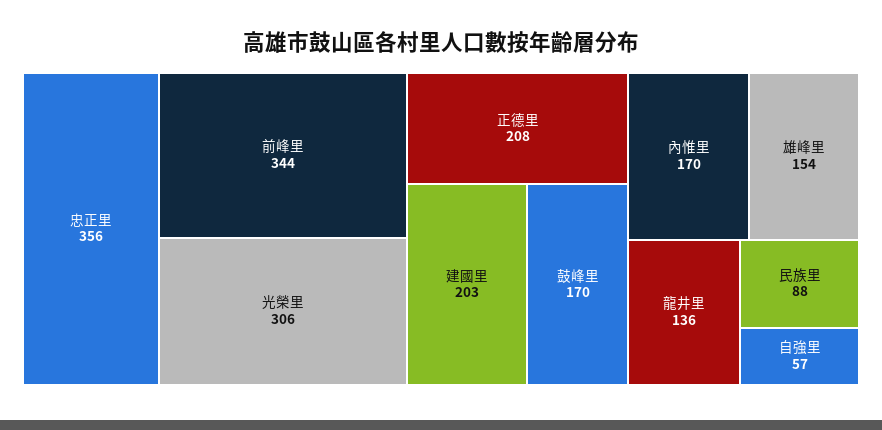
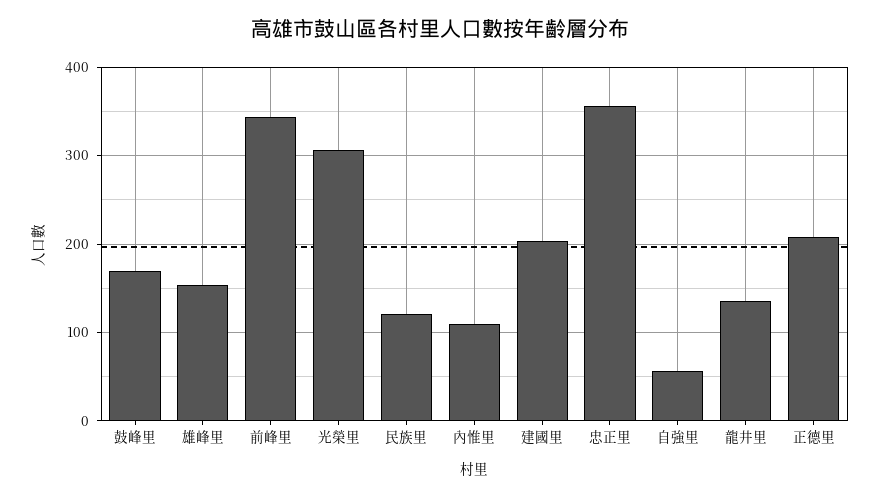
內惟里: 170 -> 110
民族里: 88 -> 120

